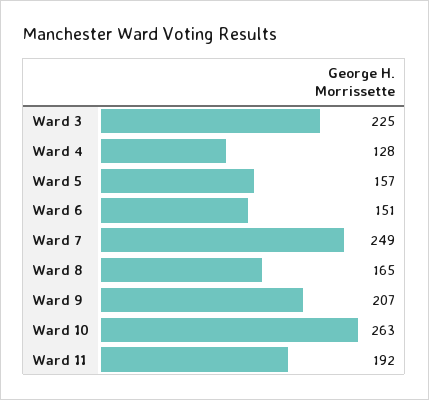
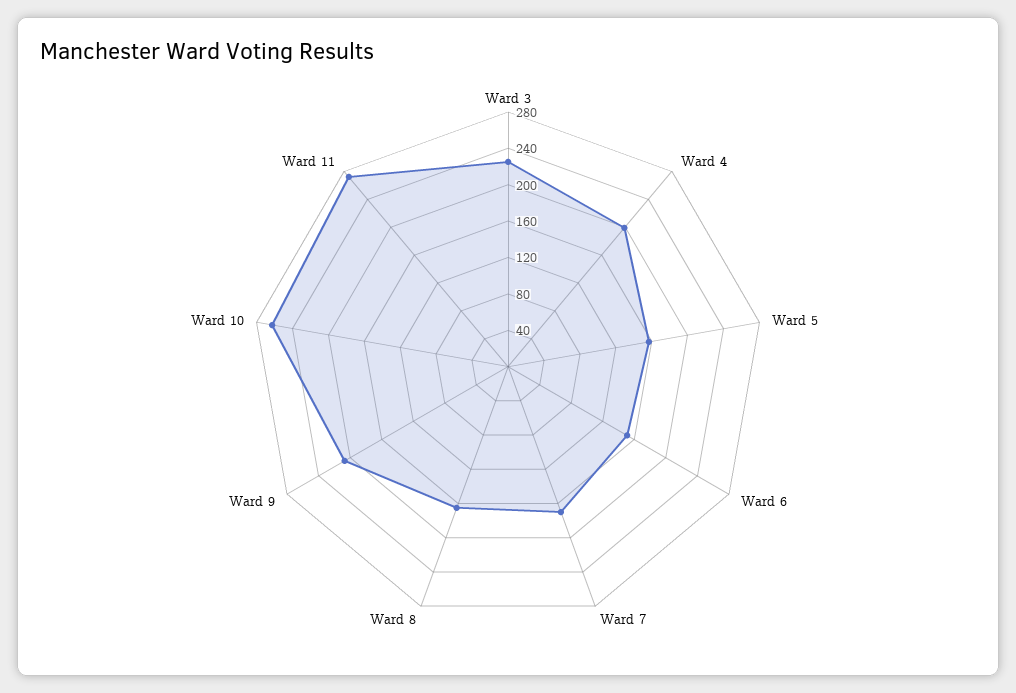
Ward 4: 128 -> 200
Ward 7: 249 -> 170
Ward 11: 192 -> 270

